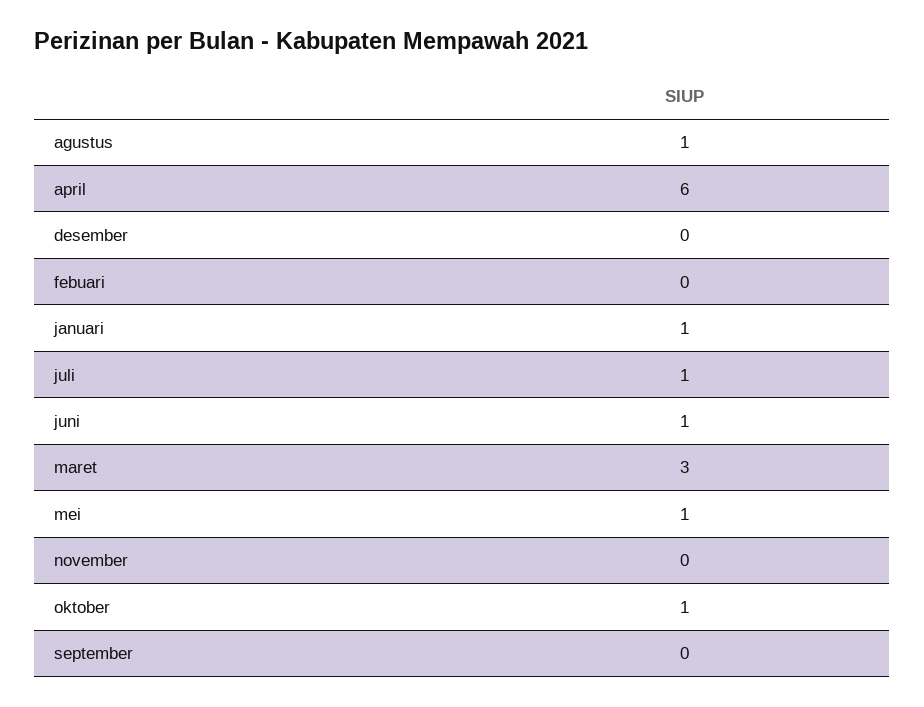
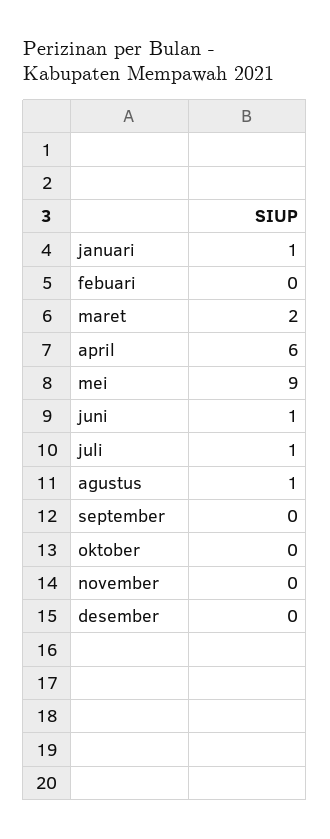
maret: 3 -> 2
mei: 1 -> 9
oktober: 1 -> 0

